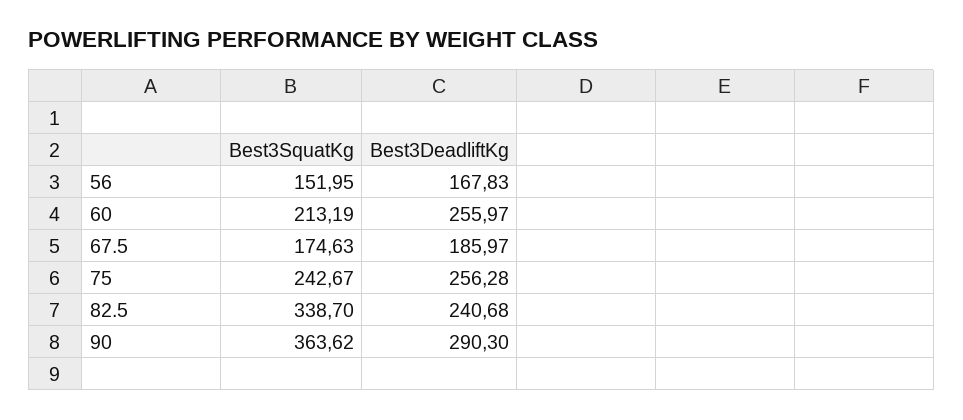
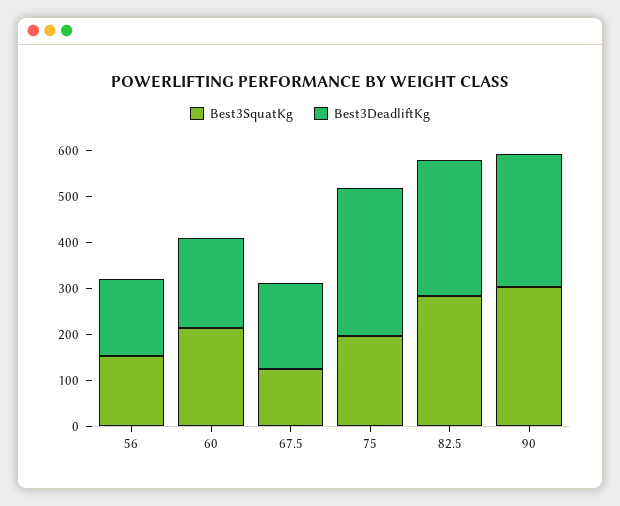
Best3DeadliftKg, 60: 255.97 -> 200
Best3SquatKg, 67.5: 174.63 -> 120
Best3SquatKg, 75: 242.67 -> 200
Best3DeadliftKg, 75: 256.28 -> 320
Best3SquatKg, 82.5: 338.7 -> 280
Best3DeadliftKg, 82.5: 240.68 -> 300
Best3SquatKg, 90: 363.62 -> 300

